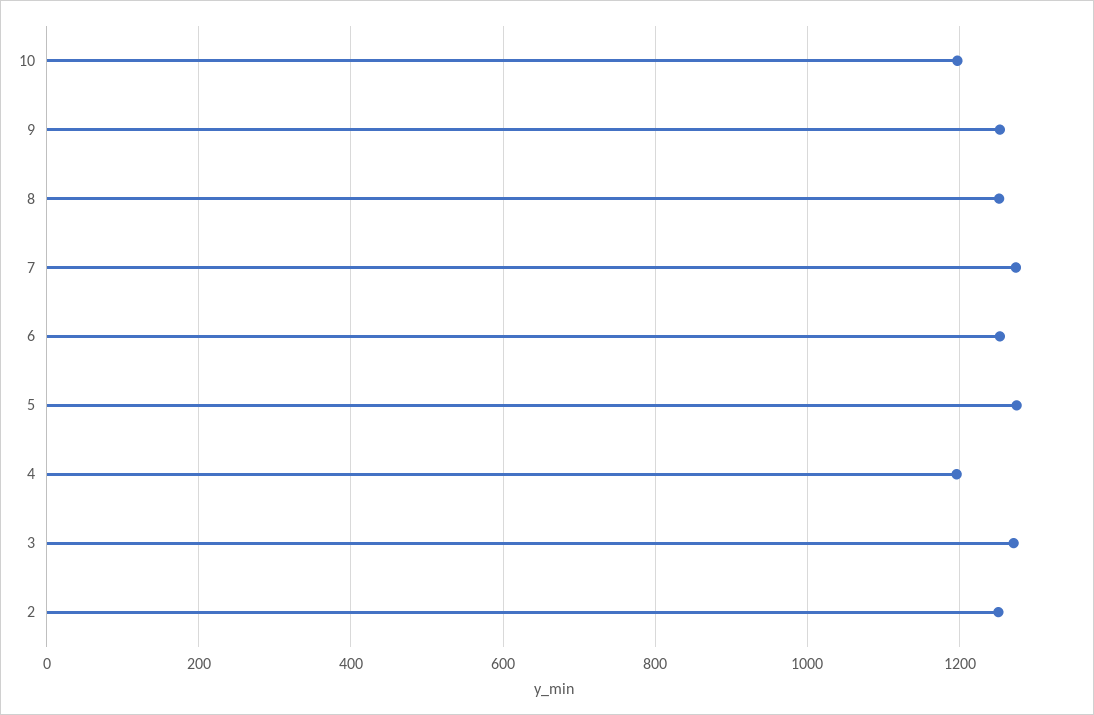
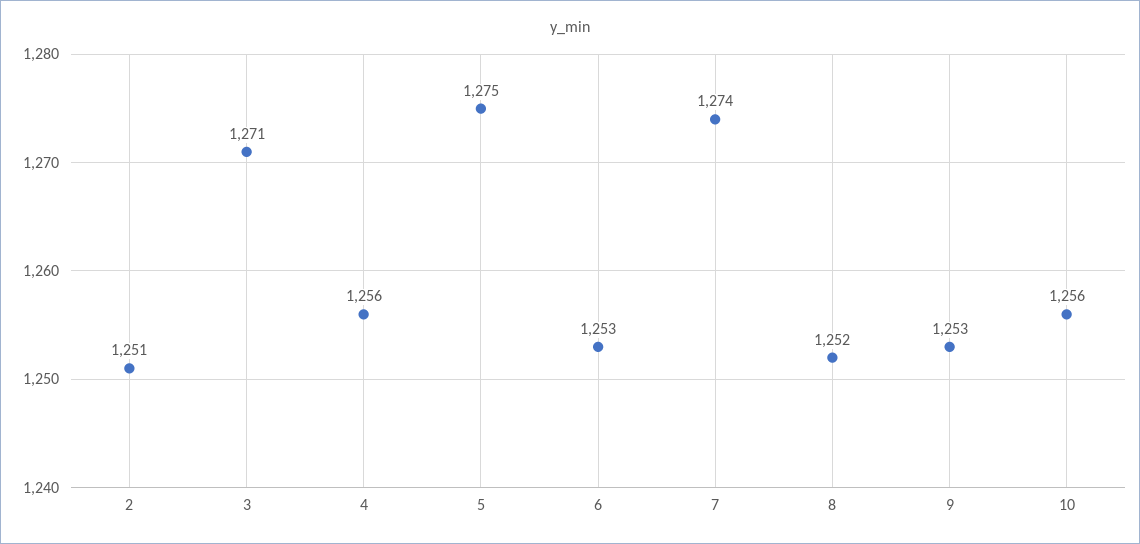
10: 1200 -> 1256
4: 1200 -> 1256

